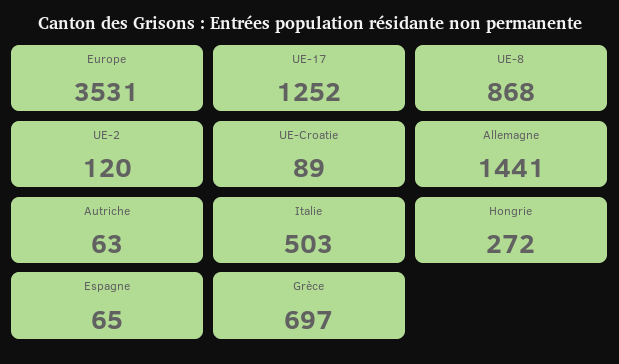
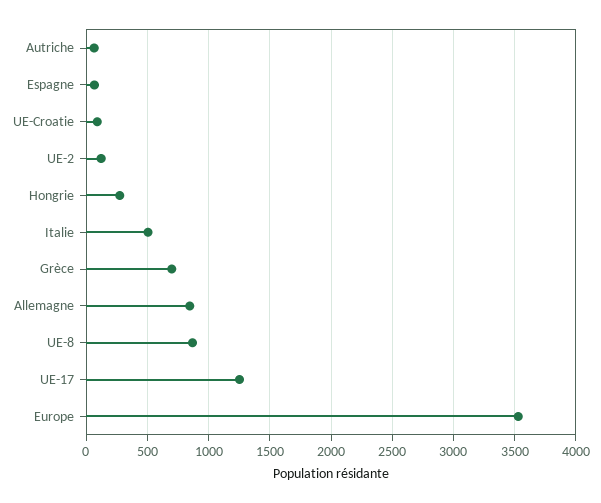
Allemagne: 1441 -> 850

